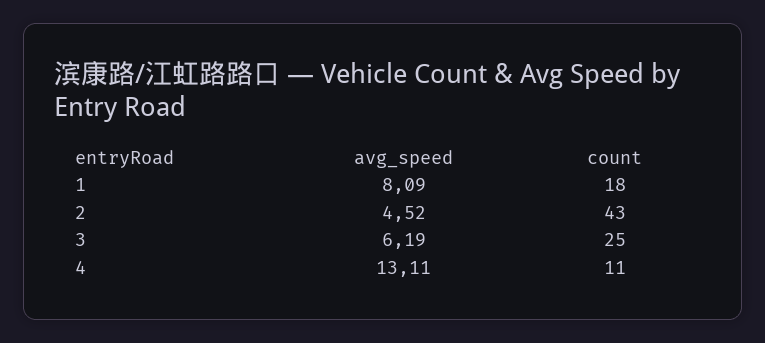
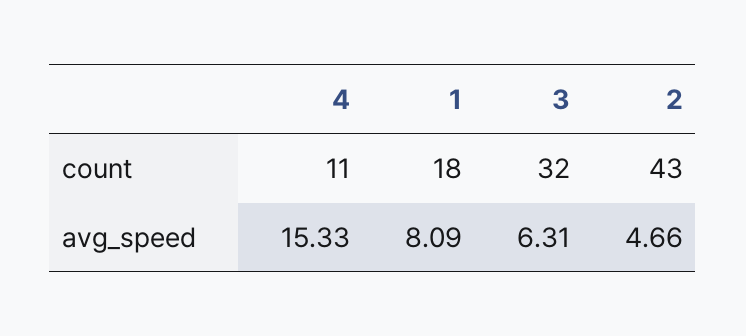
avg_speed, 2: 4.52 -> 4.66
avg_speed, 3: 6.19 -> 6.31
count, 3: 25 -> 32
avg_speed, 4: 13.11 -> 15.33

